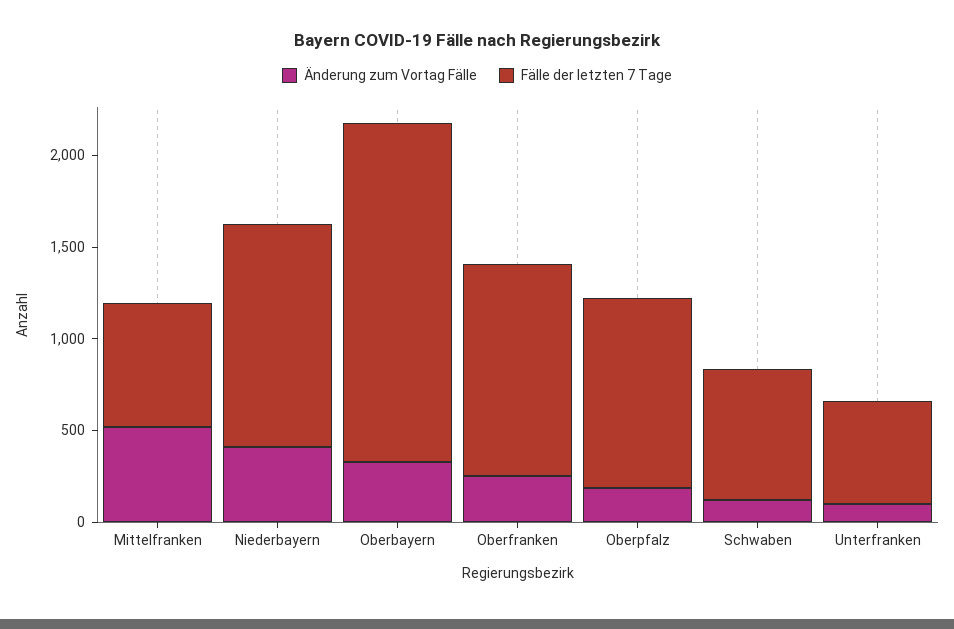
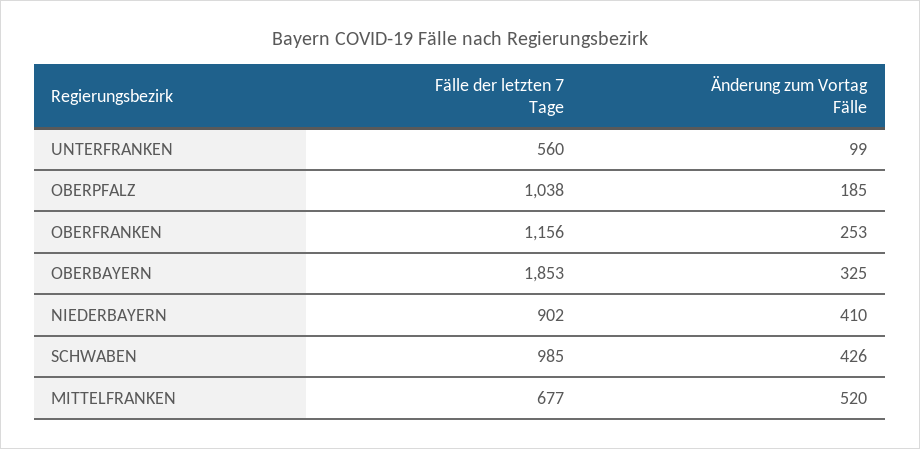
Fälle der letzten 7 Tage, Niederbayern: 1200 -> 902
Änderung zum Vortag Fälle, Schwaben: 100 -> 426
Fälle der letzten 7 Tage, Schwaben: 700 -> 985

